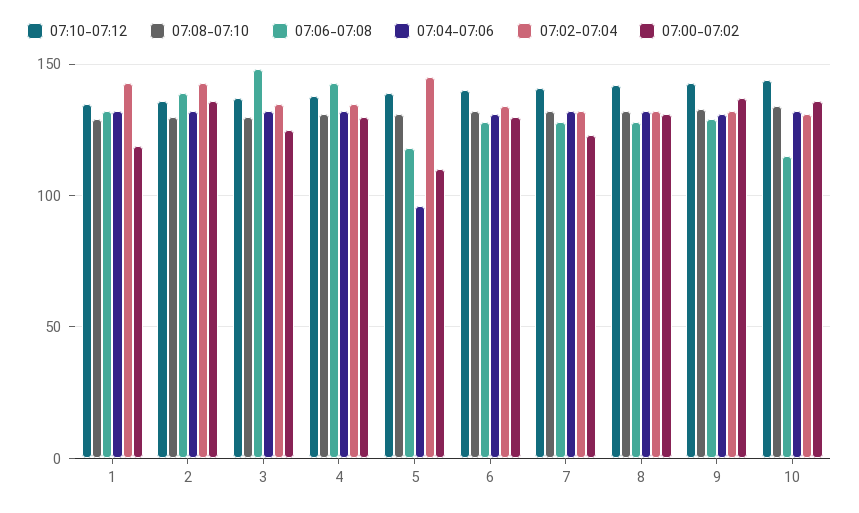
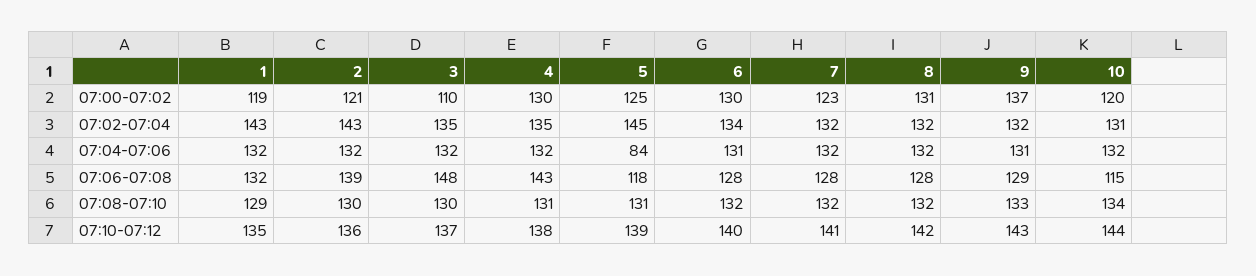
07:00-07:02, 2: 135 -> 121
07:00-07:02, 3: 125 -> 110
07:04-07:06, 5: 95 -> 84
07:00-07:02, 5: 110 -> 125
07:00-07:02, 10: 135 -> 120

